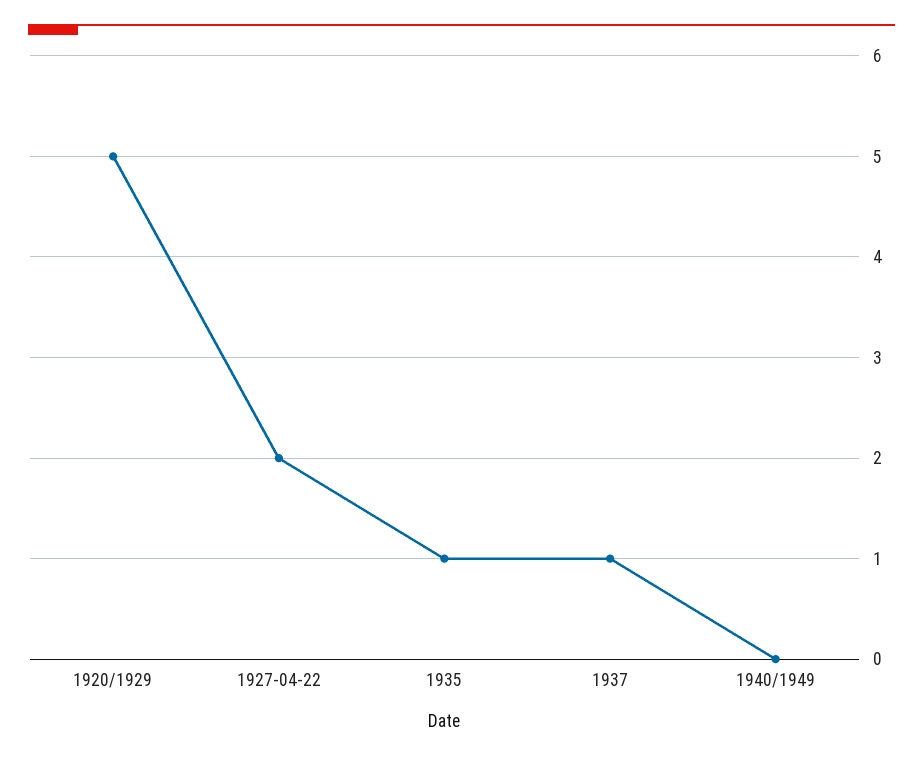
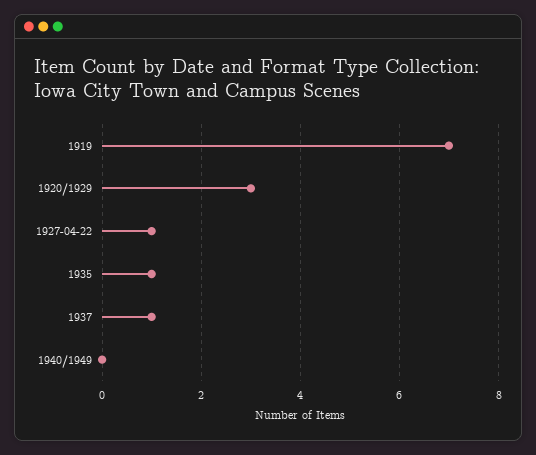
1920/1929: 5 -> 3
1927-04-22: 2 -> 1
1919: none -> 7

